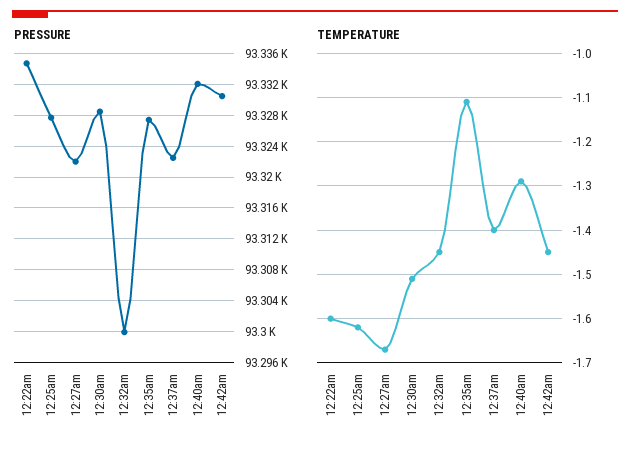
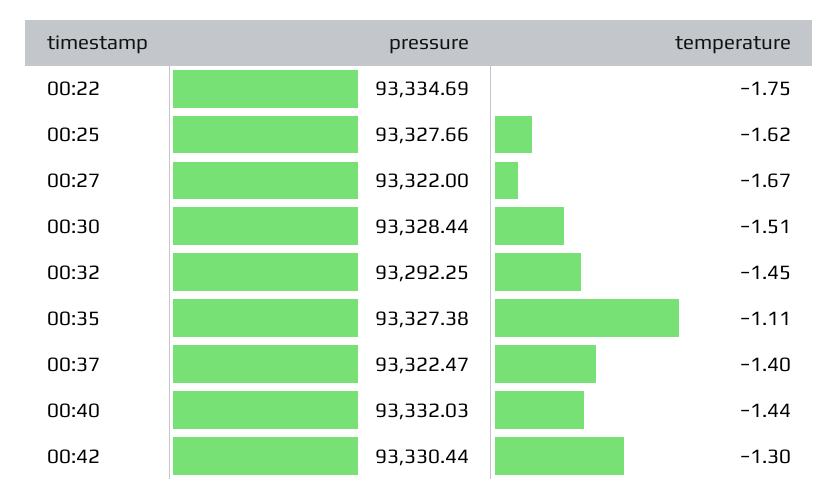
PRESSURE, 12:32am: 93300 -> 93292.25
TEMPERATURE, 12:22am: -1.6 -> -1.75
TEMPERATURE, 12:40am: -1.3 -> -1.44
TEMPERATURE, 12:42am: -1.45 -> -1.3

